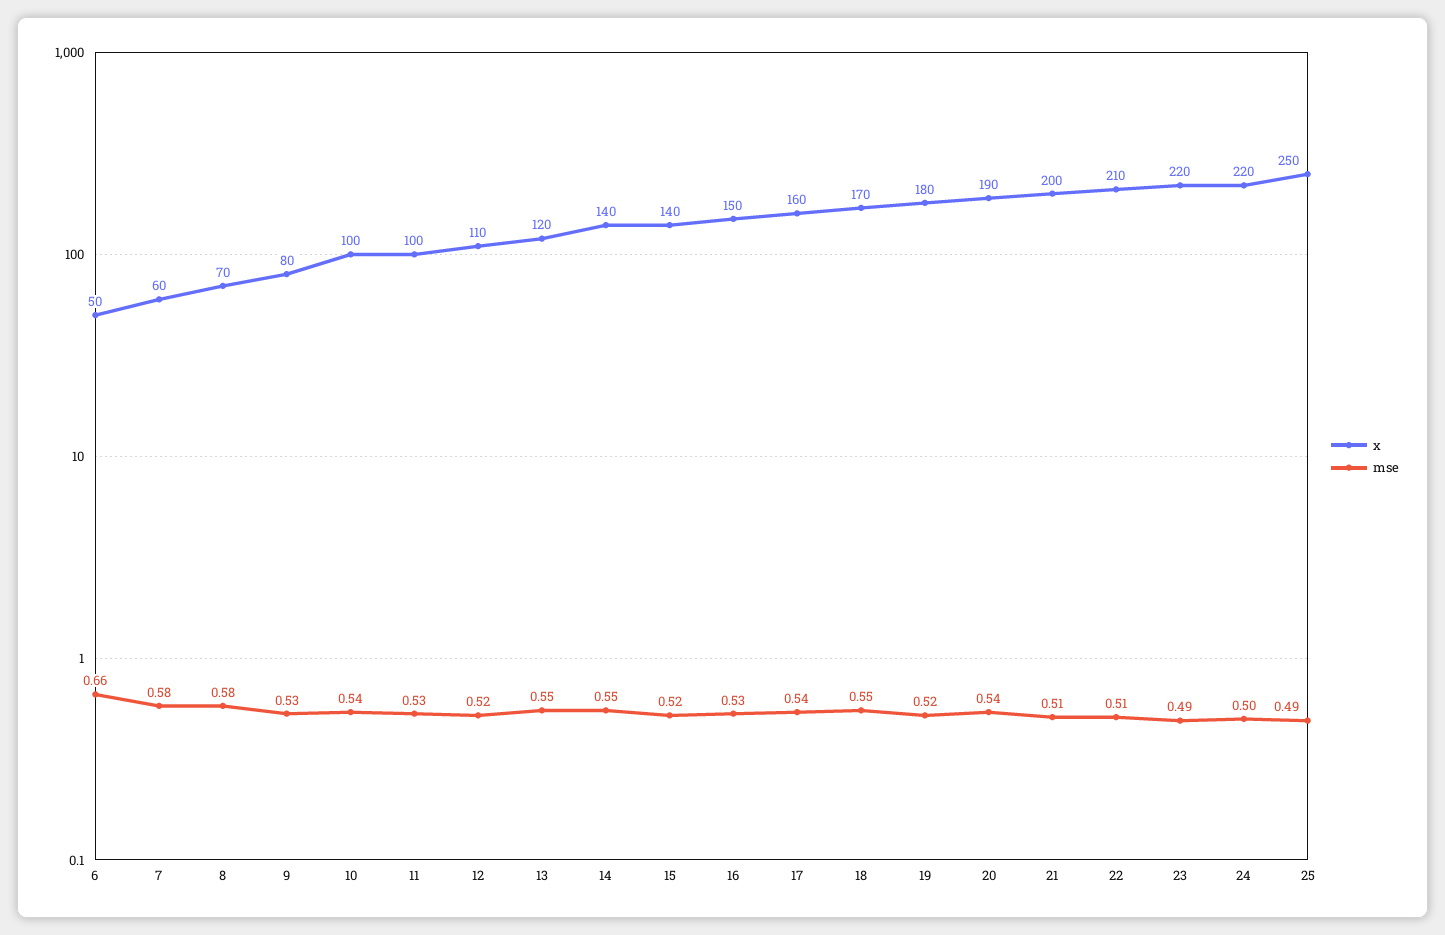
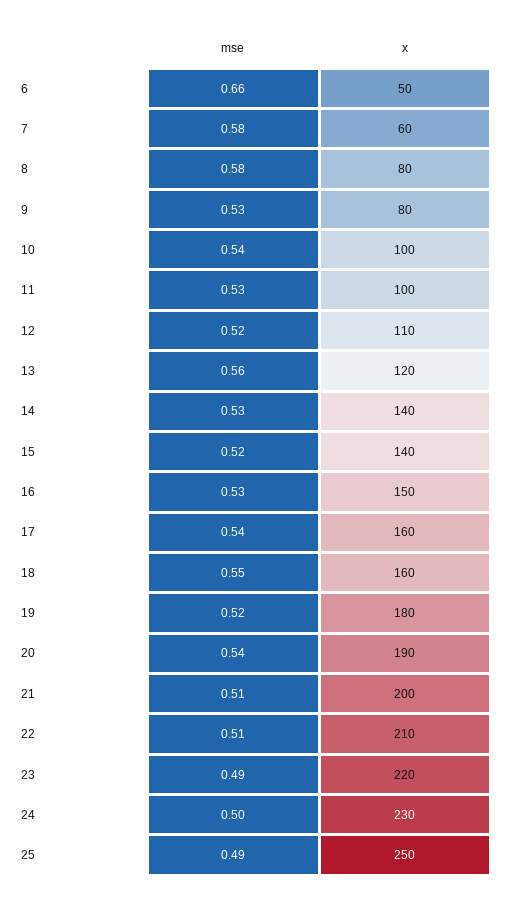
x, 8: 70 -> 80
mse, 13: 0.55 -> 0.56
mse, 14: 0.55 -> 0.53
x, 18: 170 -> 160
x, 24: 220 -> 230

